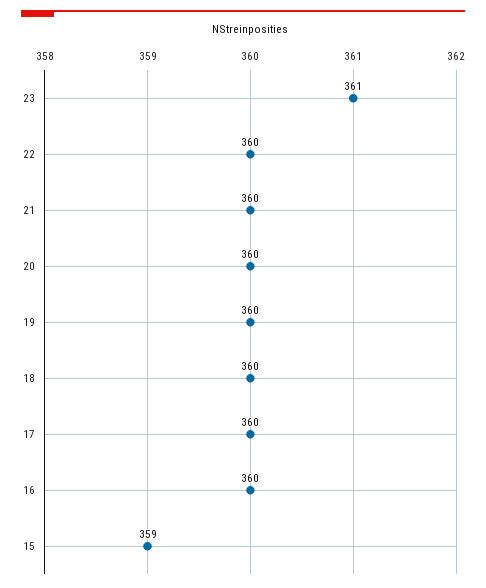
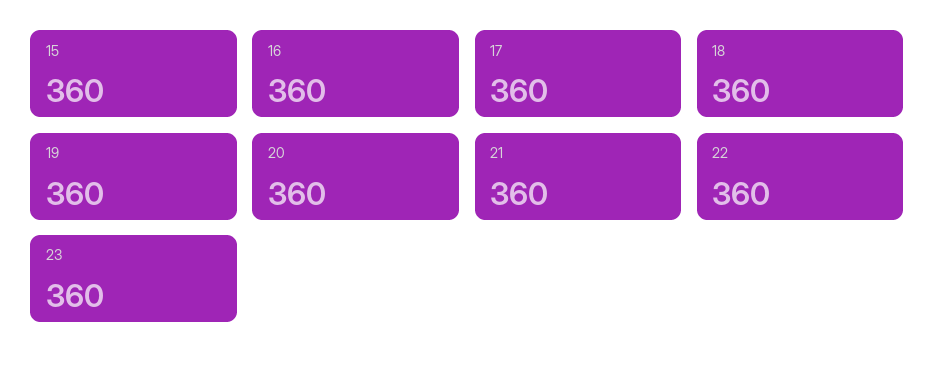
23: 361 -> 360
15: 359 -> 360

